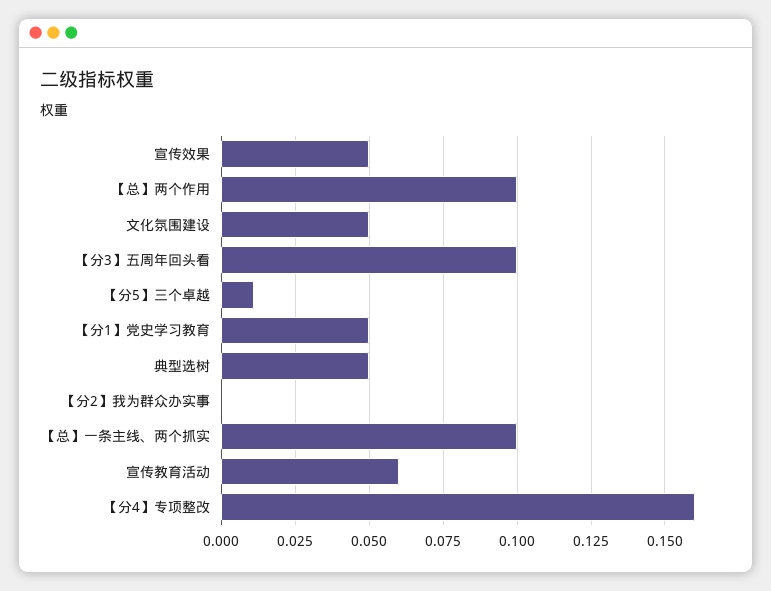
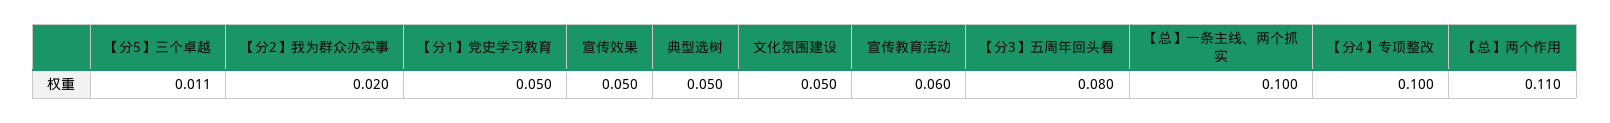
【总】两个作用: 0.1 -> 0.11
【分3】五周年回头看: 0.1 -> 0.08
【分2】我为群众办实事: 0 -> 0.02
【分4】专项整改: 0.16 -> 0.1

